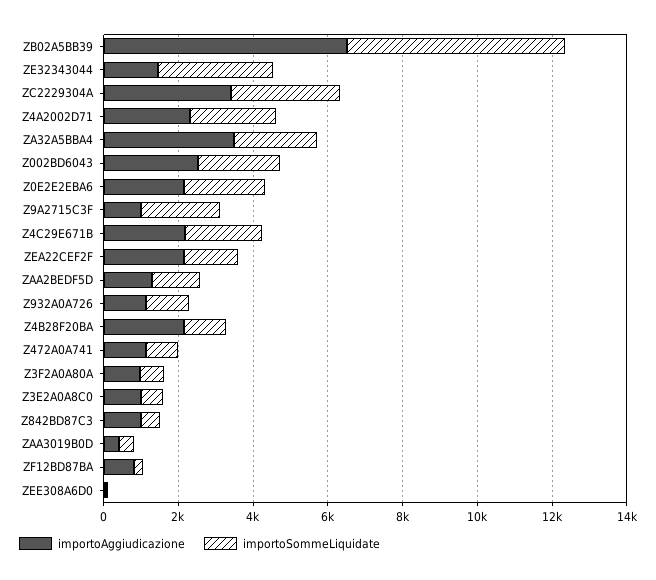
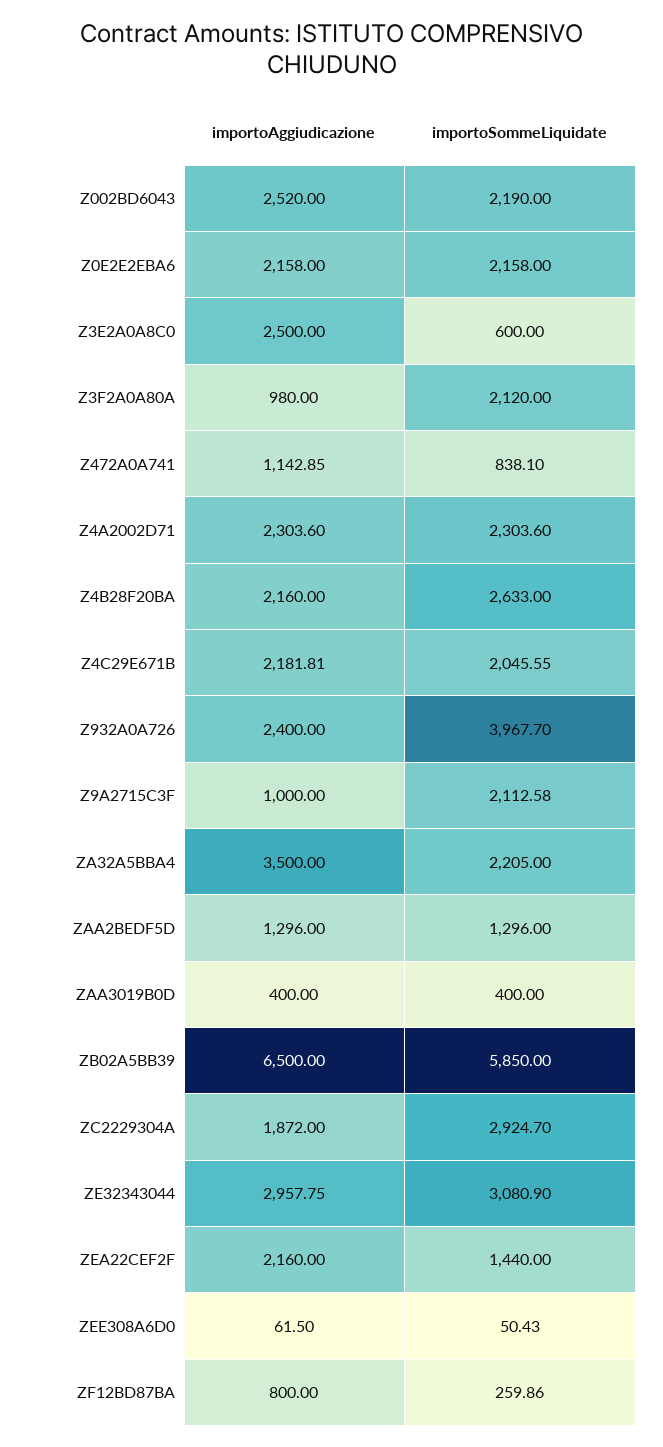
importoAggiudicazione, ZE32343044: 1500 -> 2957.75
importoAggiudicazione, ZC2229304A: 3500 -> 1872
importoAggiudicazione, Z932A0A726: 1000 -> 2400
importoSommeLiquidate, Z932A0A726: 1000 -> 3967.7
importoSommeLiquidate, Z4B28F20BA: 1000 -> 2633
importoSommeLiquidate, Z3F2A0A80A: 500 -> 2120
importoAggiudicazione, Z3E2A0A8C0: 1000 -> 2500
importoAggiudicazione, Z842BD87C3: 1000 -> none
importoSommeLiquidate, Z842BD87C3: 500 -> none

